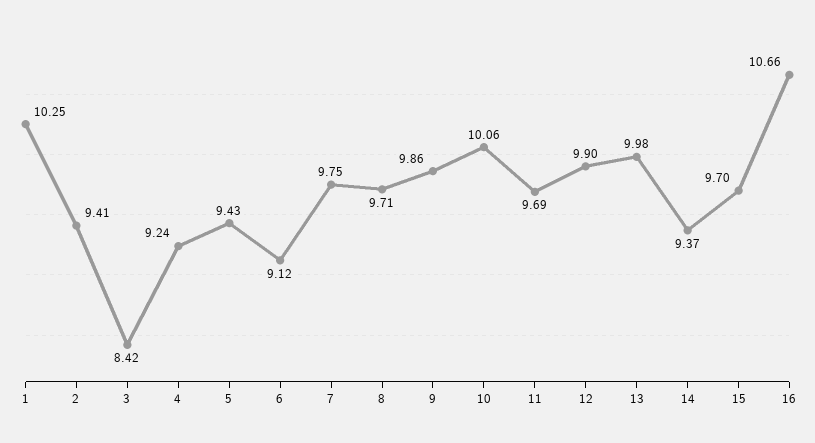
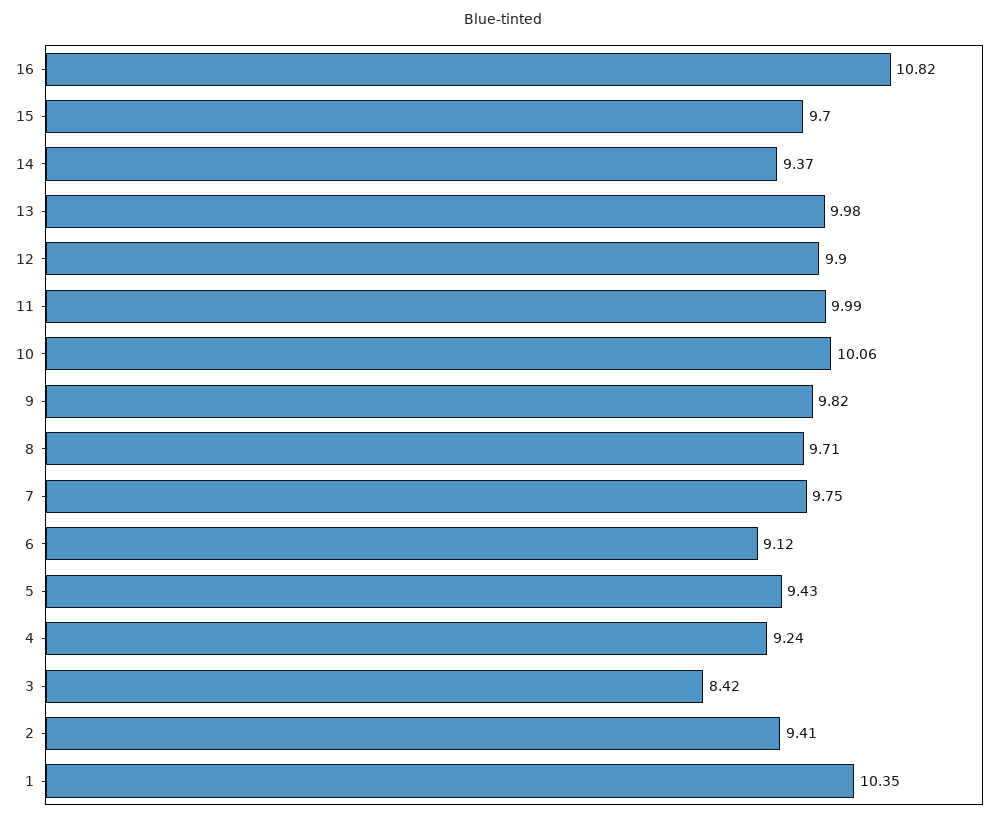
1: 10.25 -> 10.35
9: 9.86 -> 9.82
11: 9.69 -> 9.99
16: 10.66 -> 10.82

